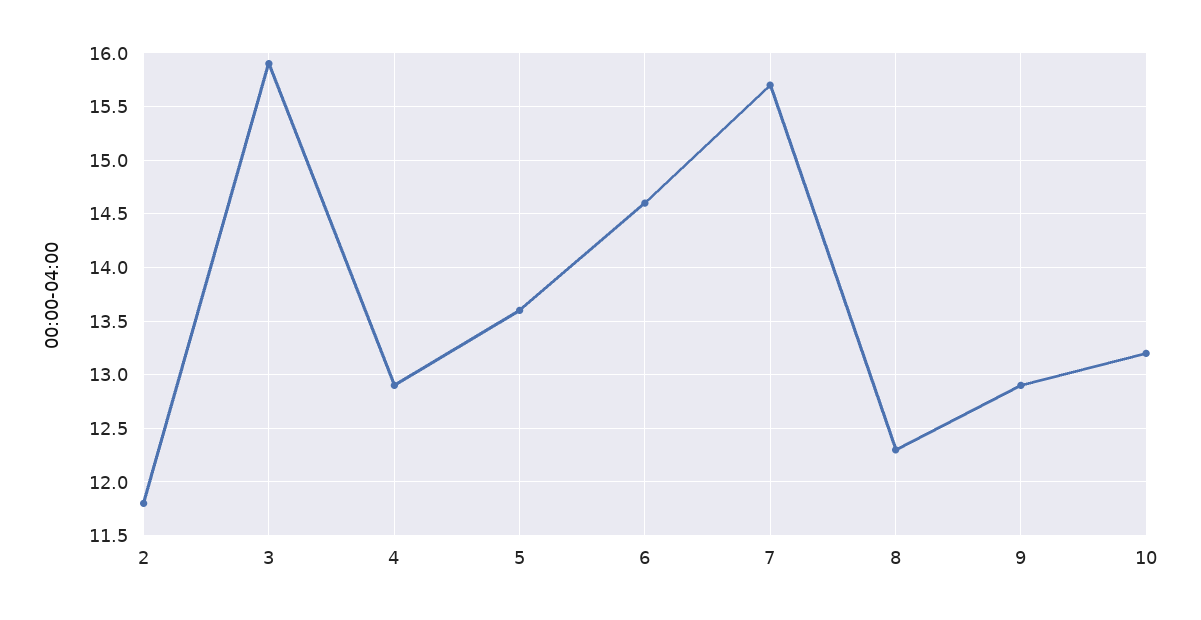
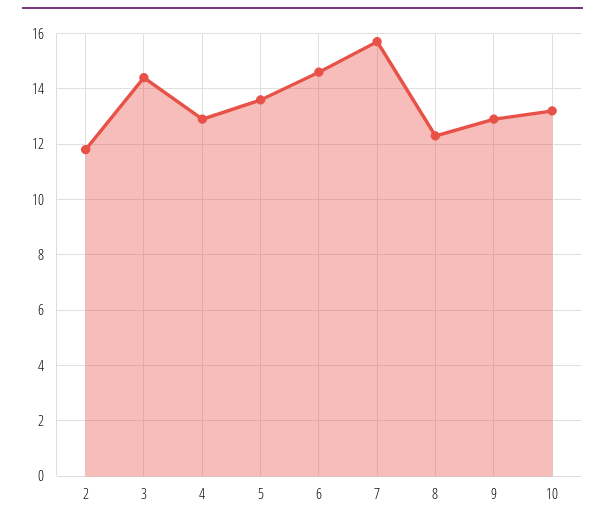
3: 15.9 -> 14.5

